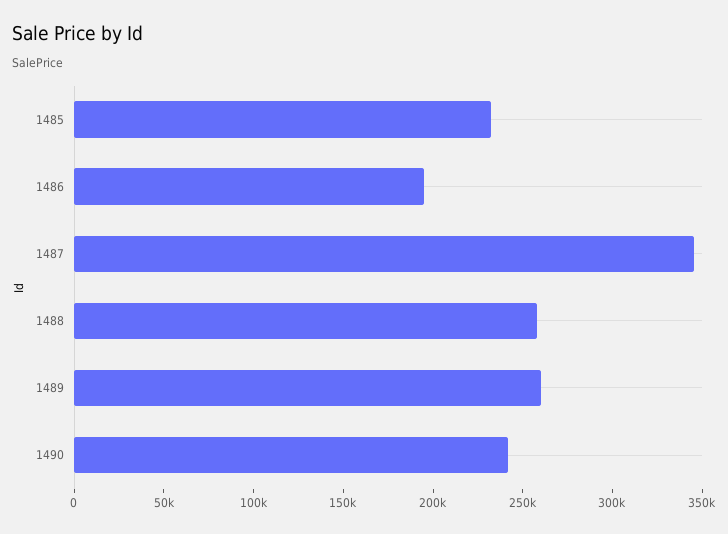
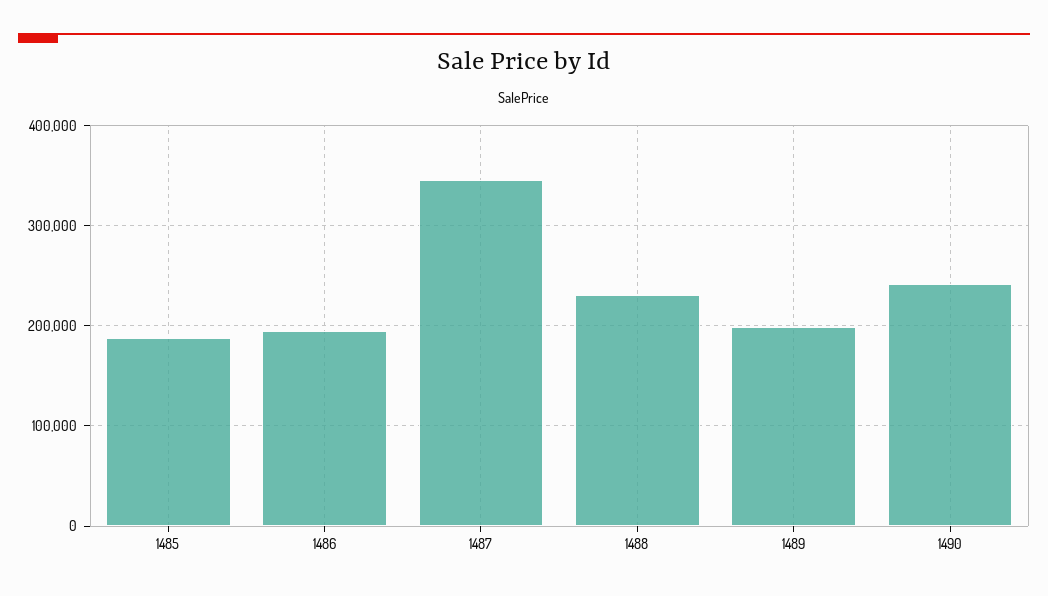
1485: 230000 -> 190000
1488: 260000 -> 230000
1489: 260000 -> 200000

